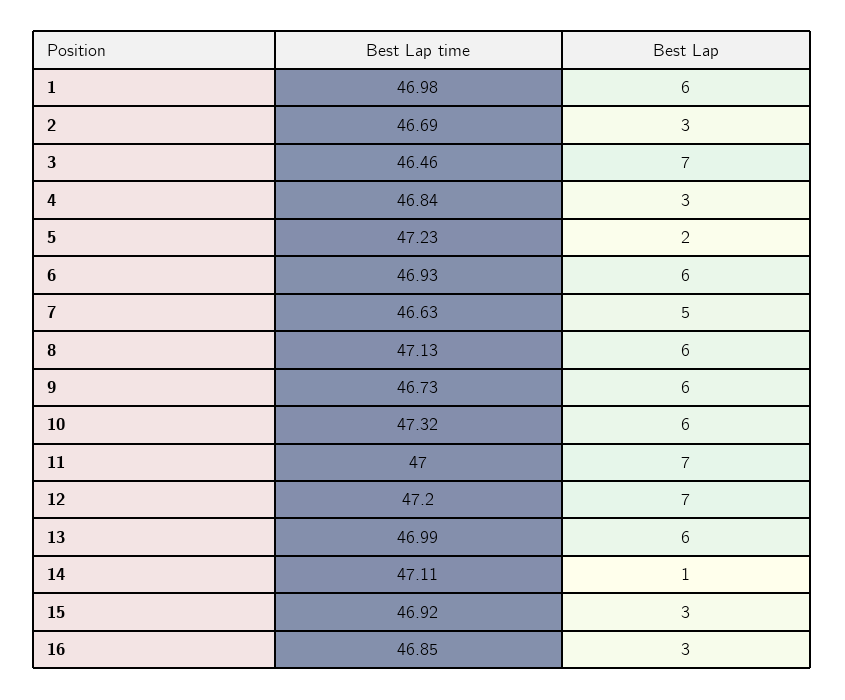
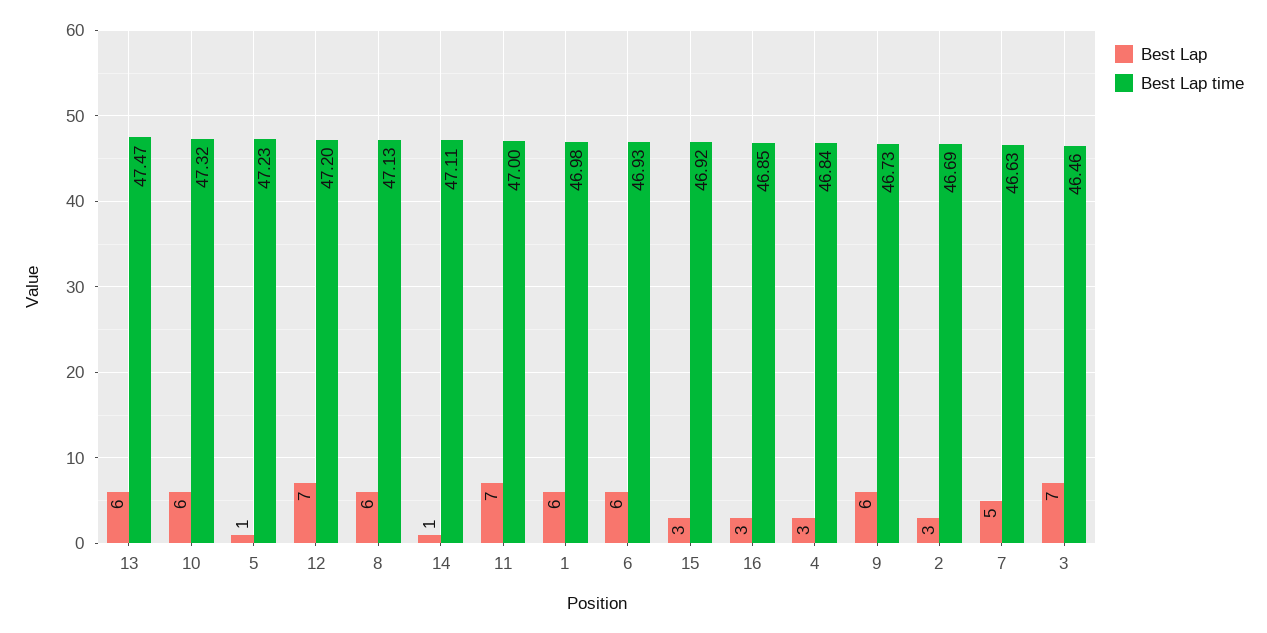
Best Lap, 5: 2 -> 1
Best Lap time, 13: 46.99 -> 47.47

